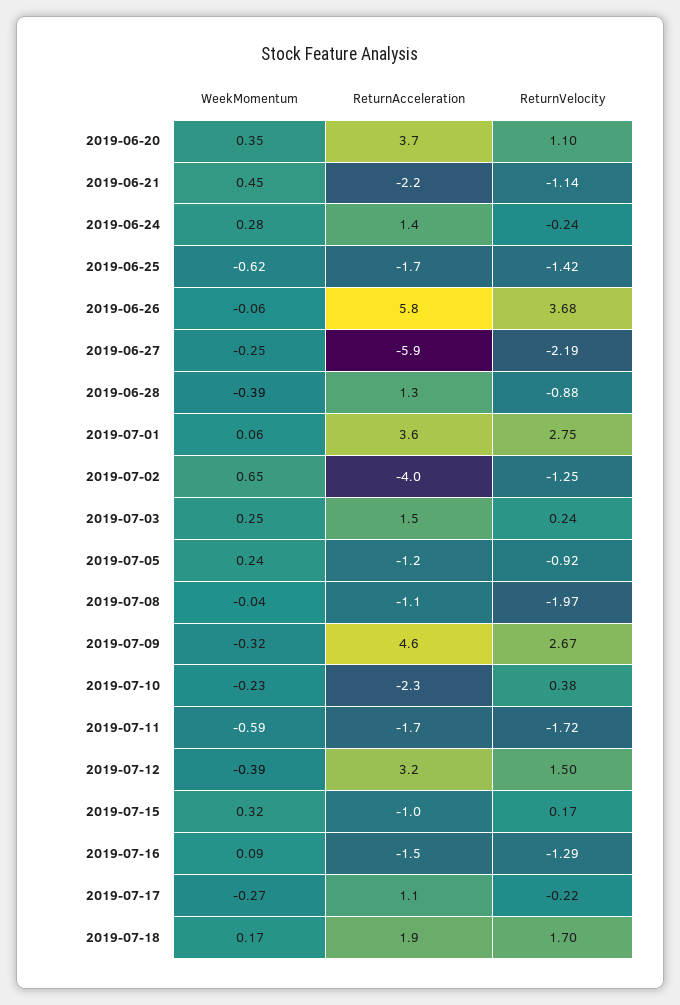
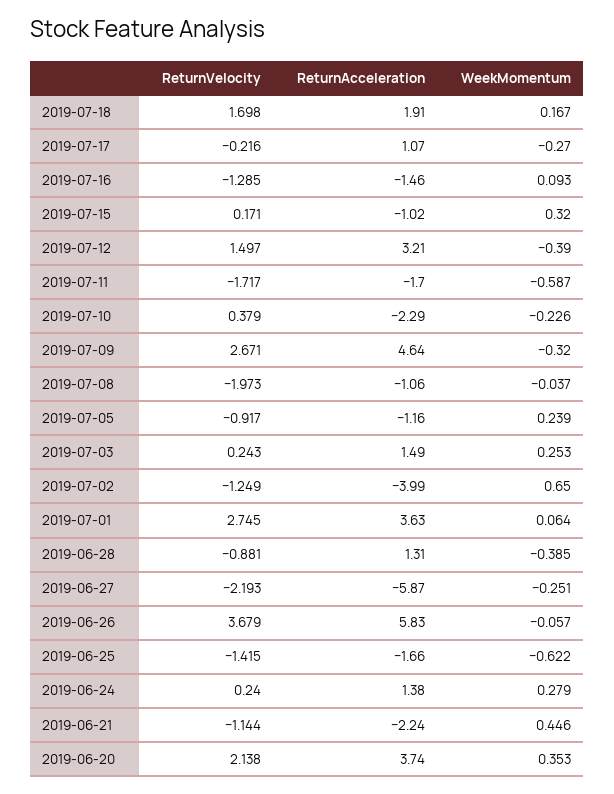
ReturnVelocity, 2019-06-20: 1.1 -> 2.138
ReturnVelocity, 2019-06-24: -0.24 -> 0.24

